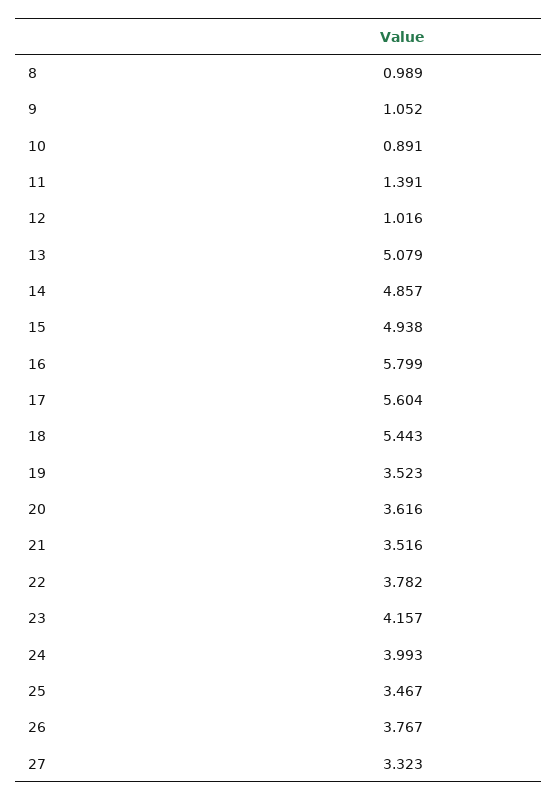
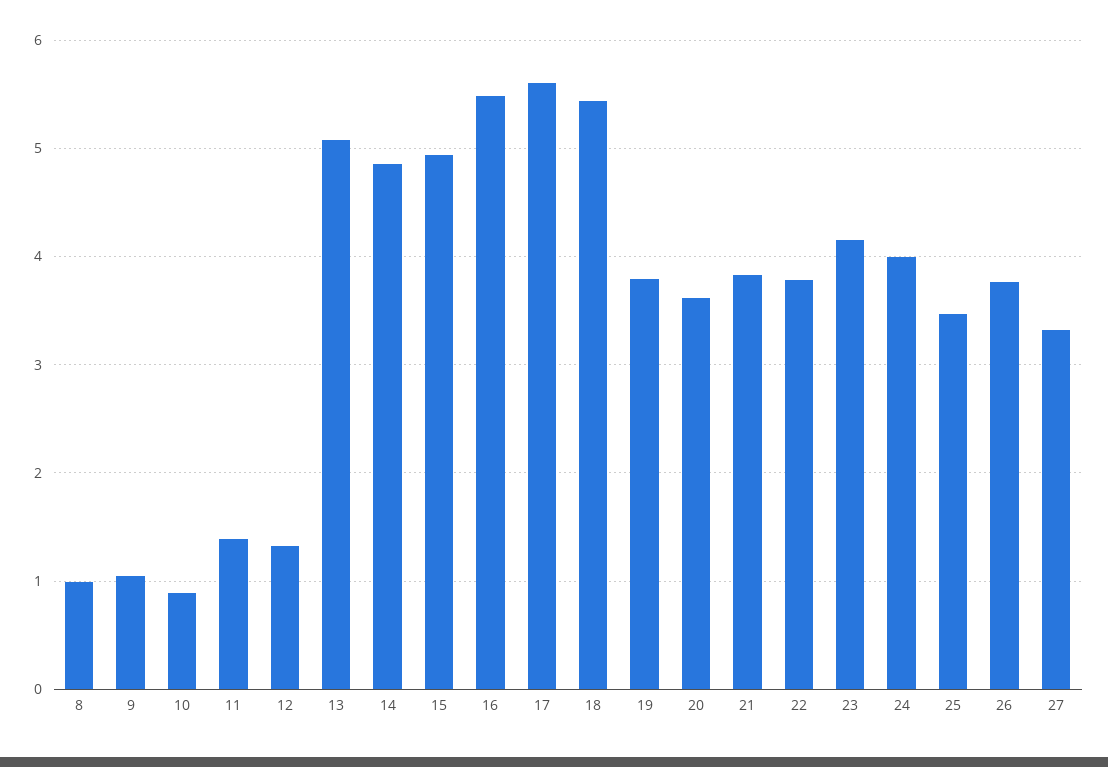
12: 1.016 -> 1.3
16: 5.799 -> 5.5
19: 3.523 -> 3.8
21: 3.516 -> 3.8

